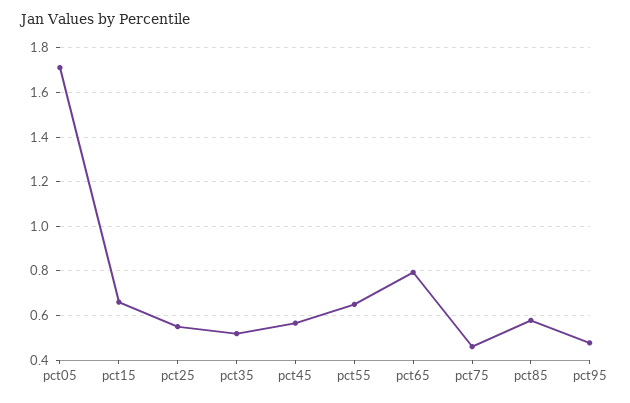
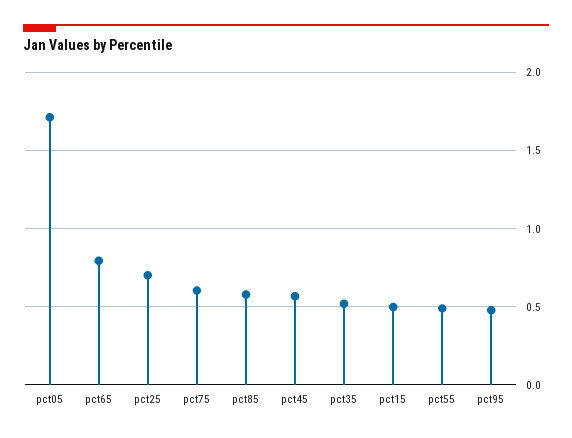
pct15: 0.65 -> 0.5
pct25: 0.55 -> 0.7
pct55: 0.65 -> 0.5
pct75: 0.45 -> 0.6

